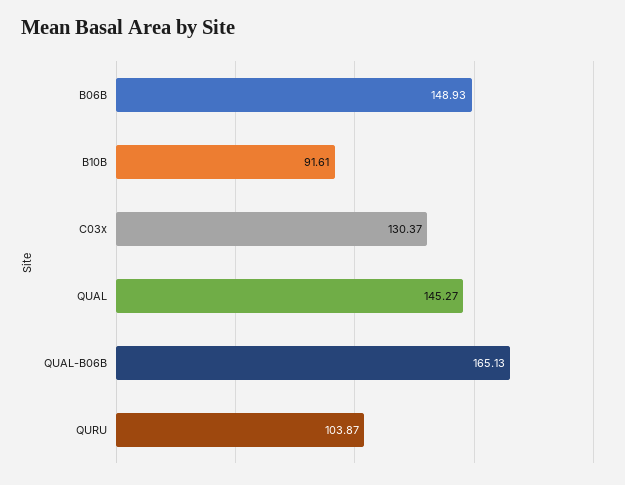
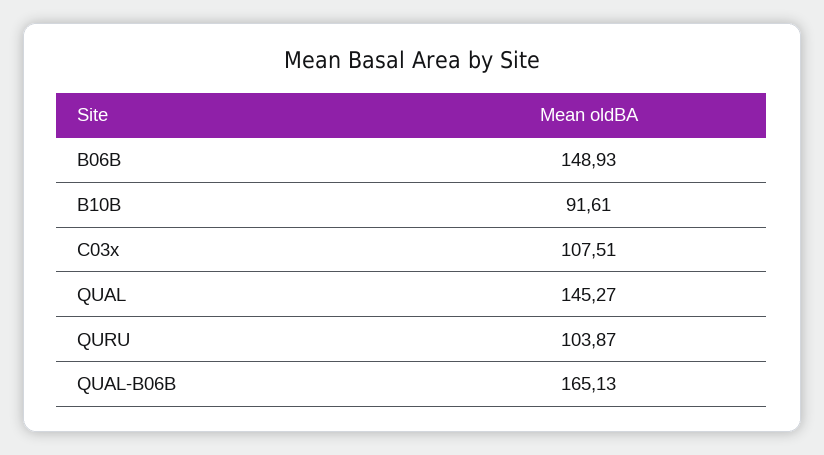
C03x: 130.37 -> 107.51

